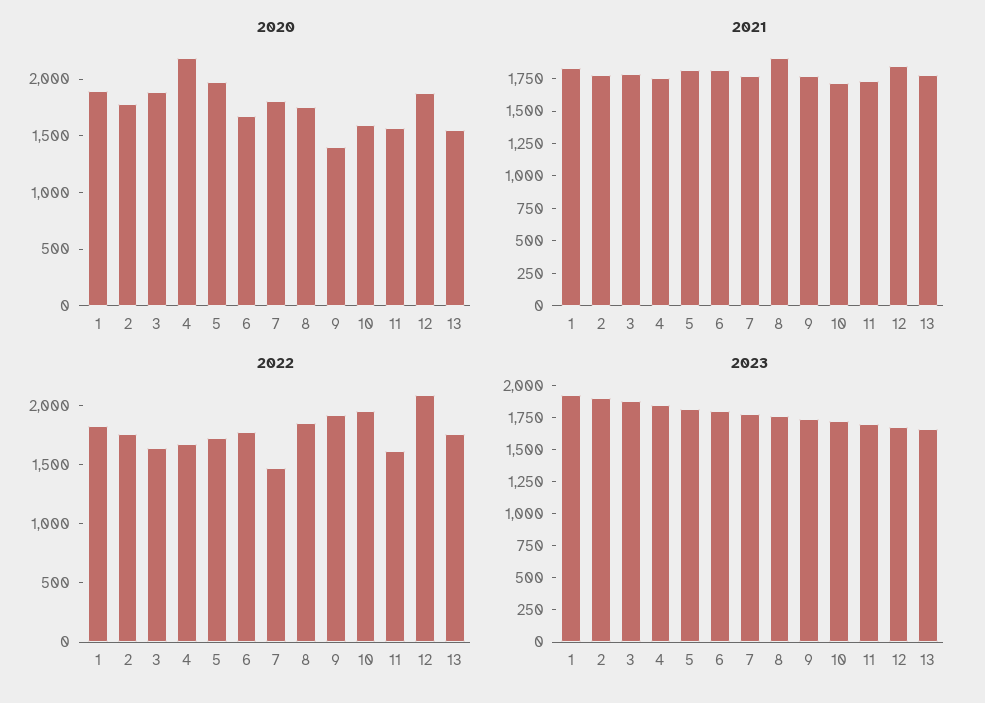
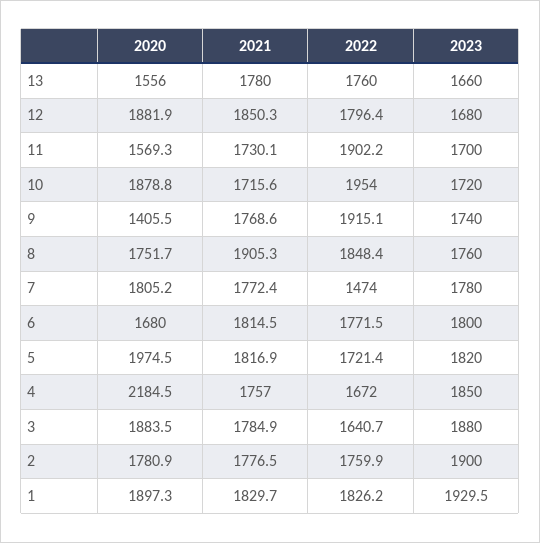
2020, 10: 1600 -> 1878.8
2022, 11: 1600 -> 1902.2
2022, 12: 2100 -> 1796.4

